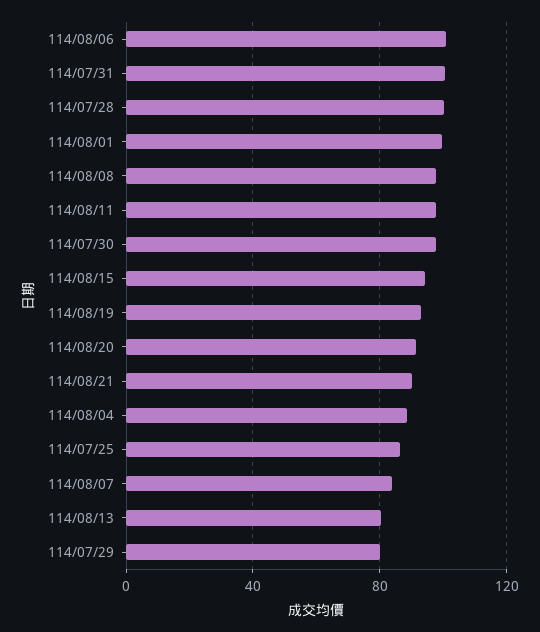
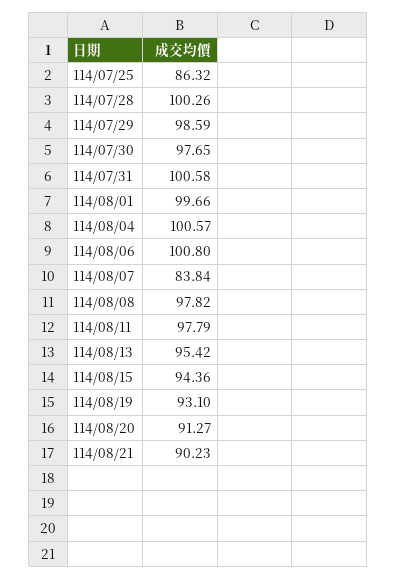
114/08/04: 90 -> 100.57
114/08/13: 80 -> 95.42
114/07/29: 80 -> 98.59

